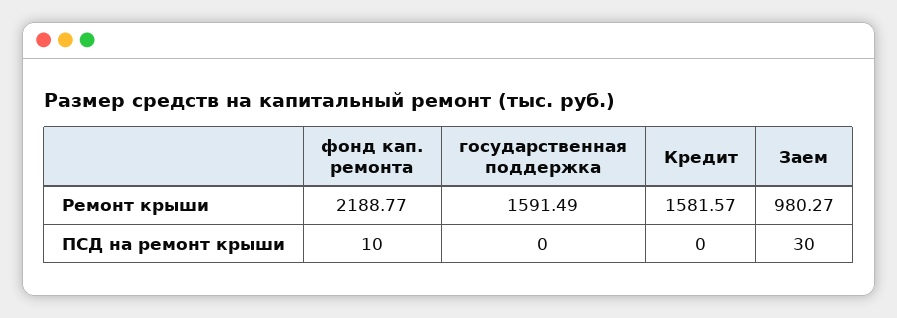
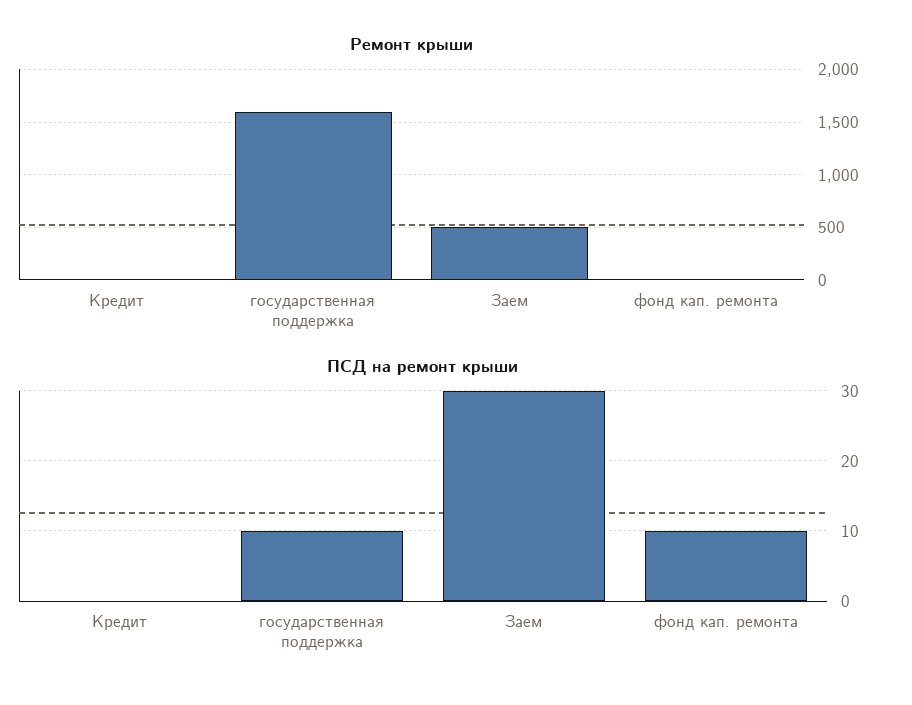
Ремонт крыши, фонд кап. ремонта: 2188.77 -> 0
Ремонт крыши, Кредит: 1581.57 -> 0
Ремонт крыши, Заем: 980.27 -> 500
ПСД на ремонт крыши, государственная поддержка: 0 -> 10

